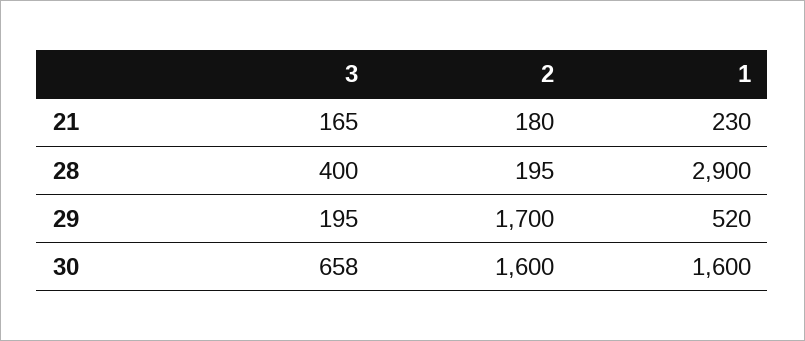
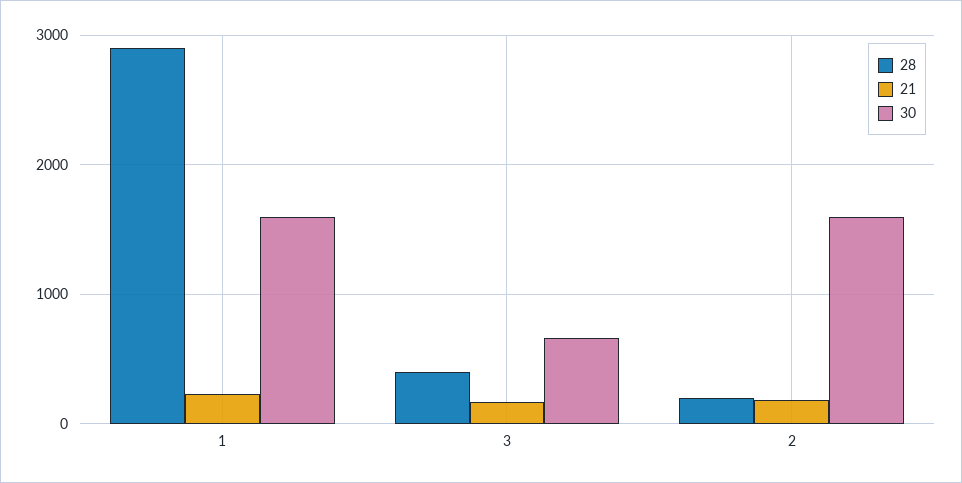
29, 3: 195 -> none
29, 2: 1700 -> none
29, 1: 520 -> none

